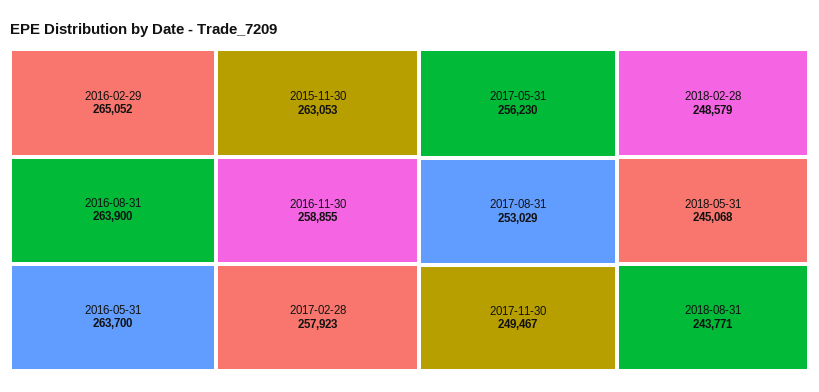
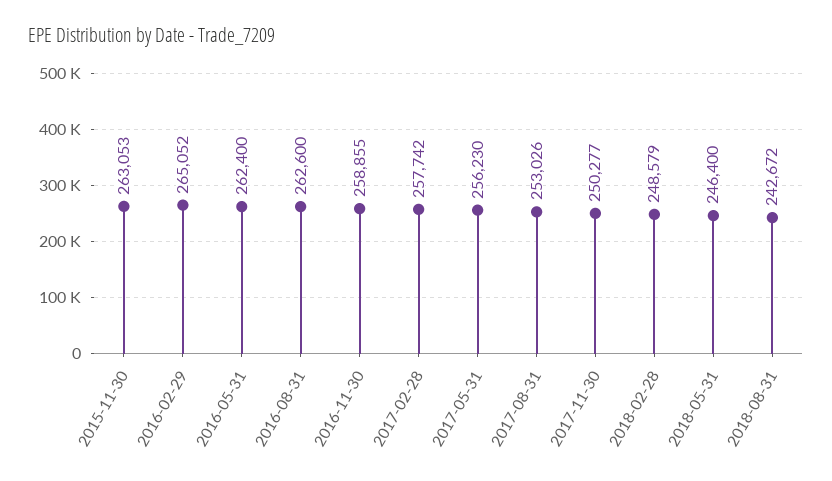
2016-08-31: 263900 -> 262600
2016-05-31: 263700 -> 262400
2017-02-28: 257923 -> 257742
2017-08-31: 253029 -> 253026
2017-11-30: 249467 -> 250277
2018-05-31: 245068 -> 246400
2018-08-31: 243771 -> 242672

